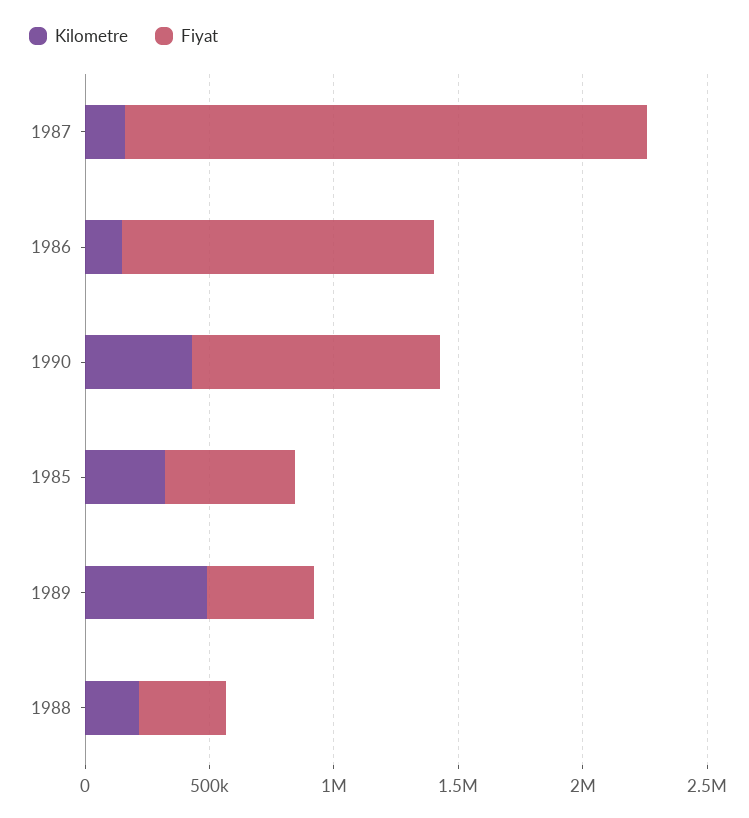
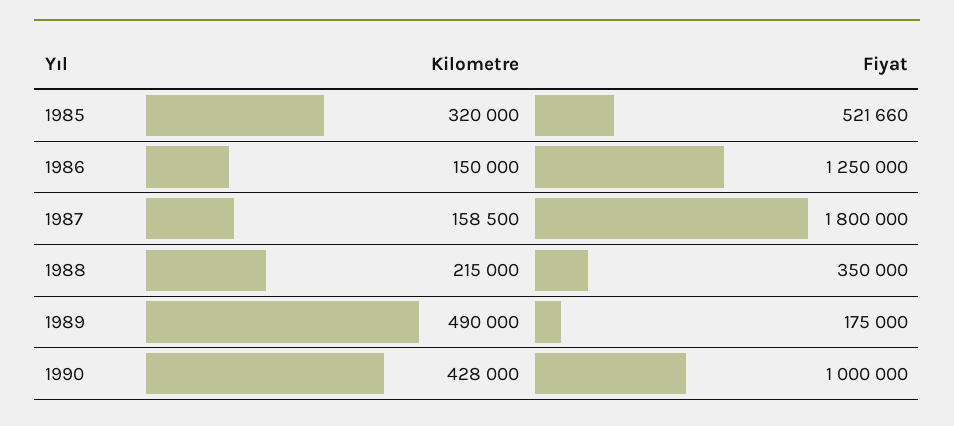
Fiyat, 1987: 2100000 -> 1800000
Fiyat, 1989: 400000 -> 175000

